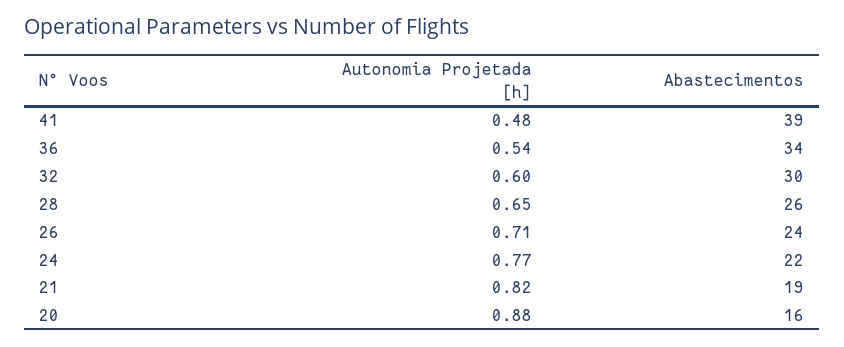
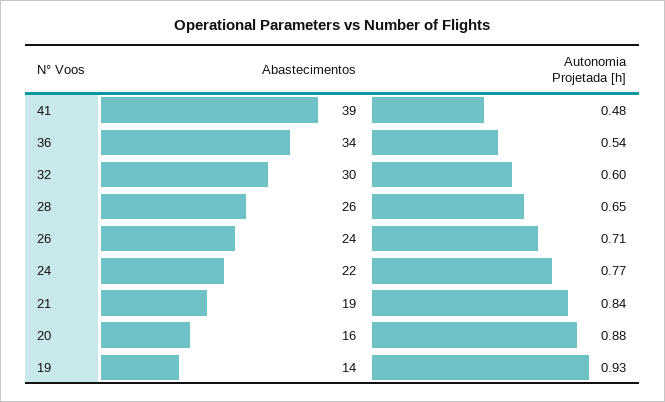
Autonomia Projetada [h], 21: 0.82 -> 0.84
Abastecimentos, 19: none -> 14
Autonomia Projetada [h], 19: none -> 0.93

